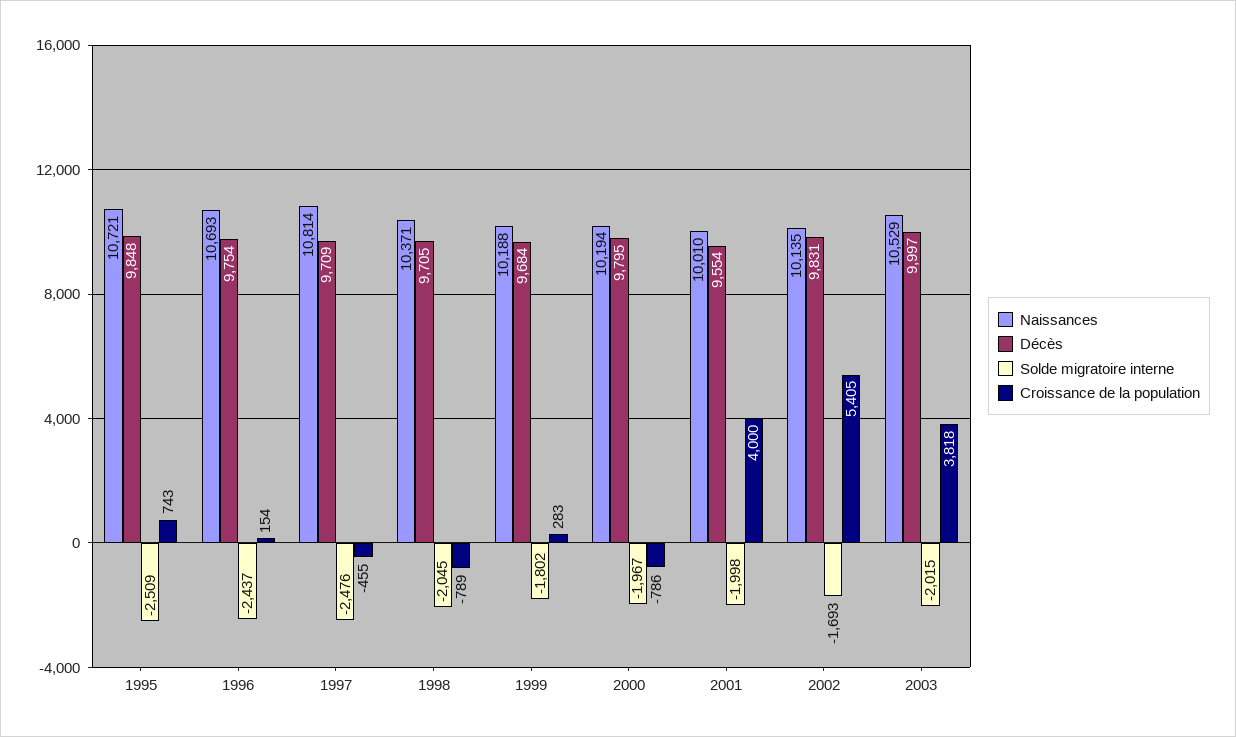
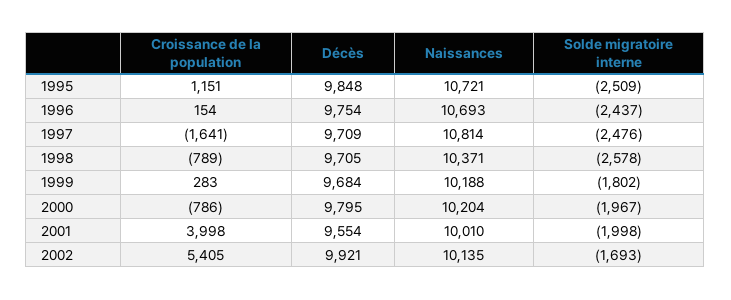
Croissance de la population, 1995: 743 -> 1151
Croissance de la population, 1997: -455 -> -1641
Solde migratoire interne, 1998: -2045 -> -2578
Naissances, 2000: 10194 -> 10204
Croissance de la population, 2001: 4000 -> 3998
Décès, 2002: 9831 -> 9921
Naissances, 2003: 10529 -> none
Décès, 2003: 9997 -> none
Solde migratoire interne, 2003: -2015 -> none
Croissance de la population, 2003: 3818 -> none

